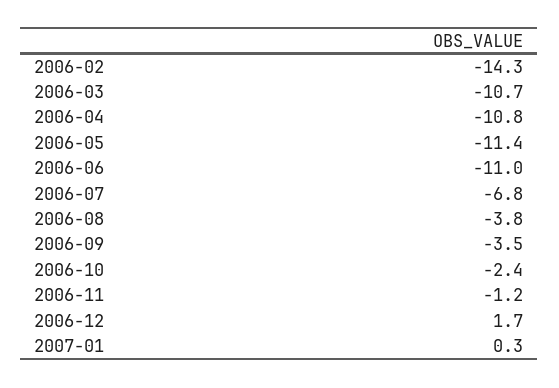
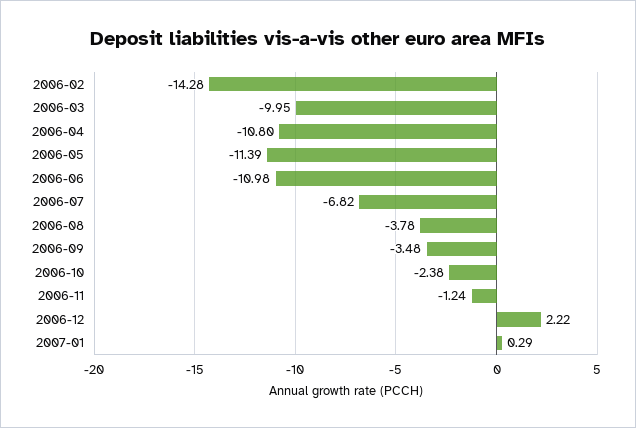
2006-03: -10.7 -> -9.95
2006-12: 1.7 -> 2.22

